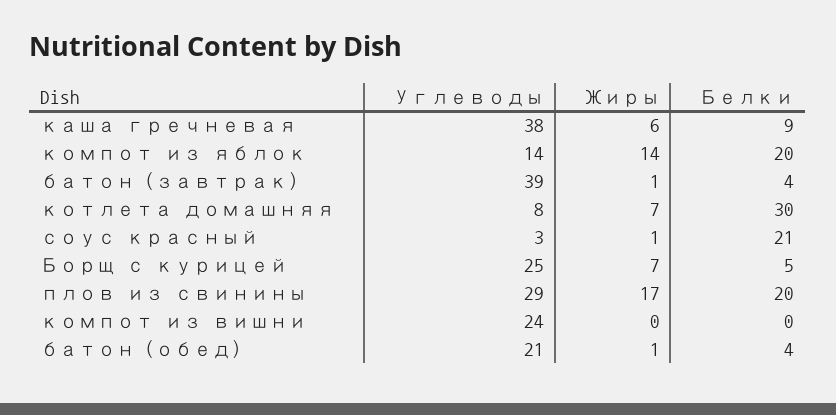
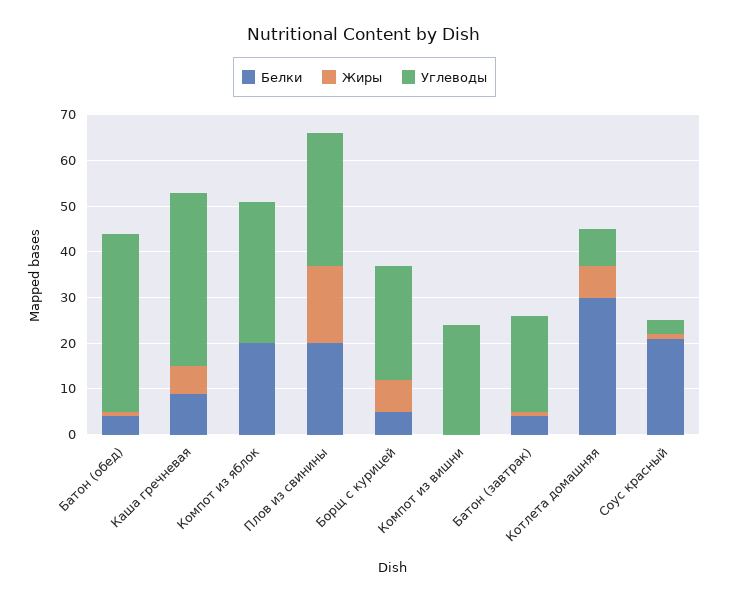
Углеводы, компот из яблок: 14 -> 30
Жиры, компот из яблок: 14 -> 0
Углеводы, батон (завтрак): 39 -> 20
Углеводы, батон (обед): 21 -> 40

